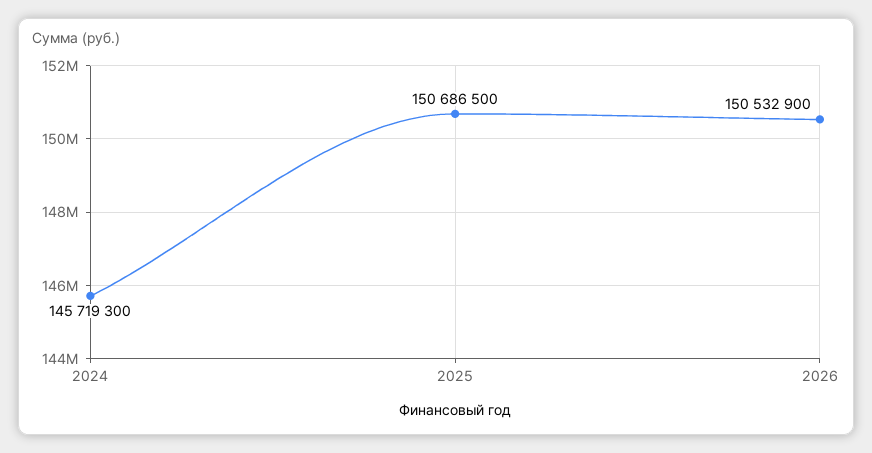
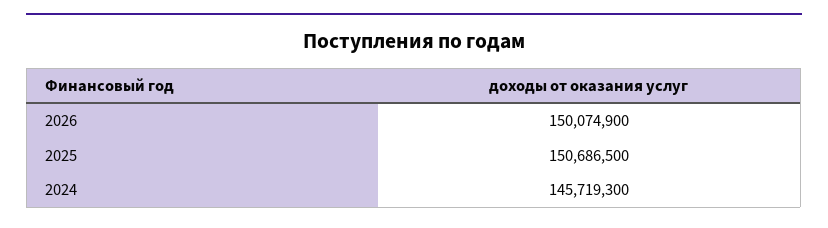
2026: 150532900 -> 150074900

